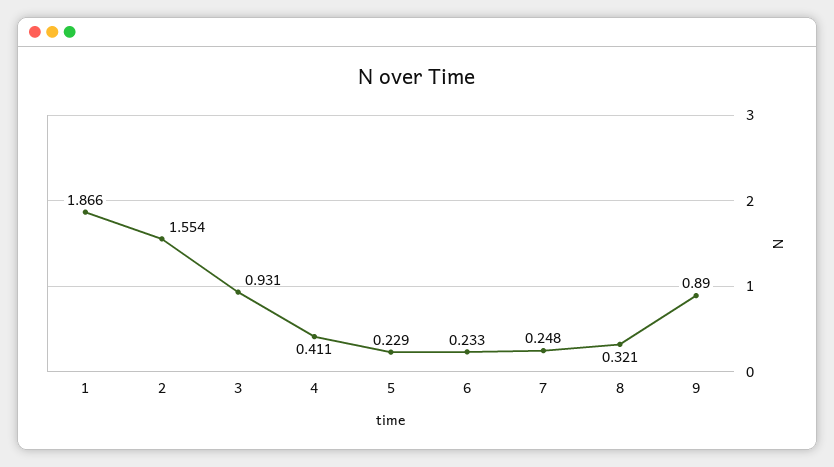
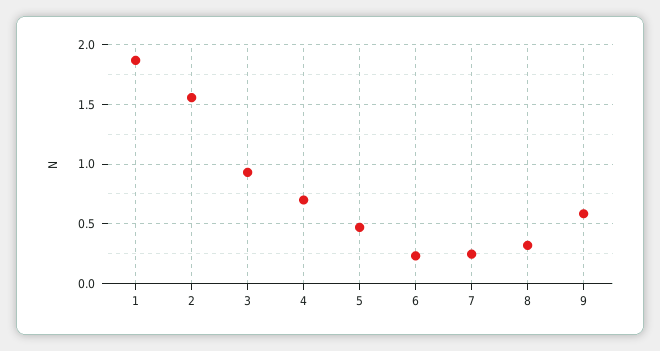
4: 0.411 -> 0.7
5: 0.229 -> 0.5
9: 0.89 -> 0.6

